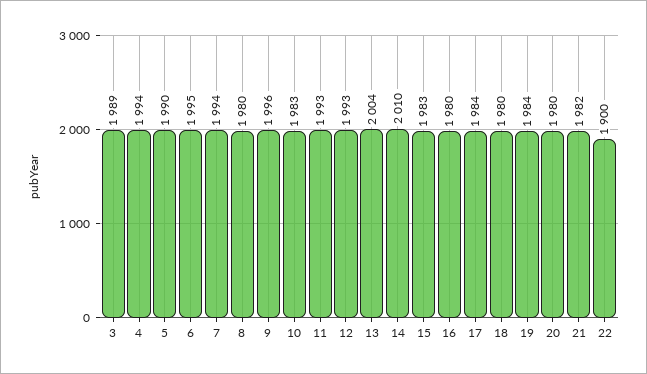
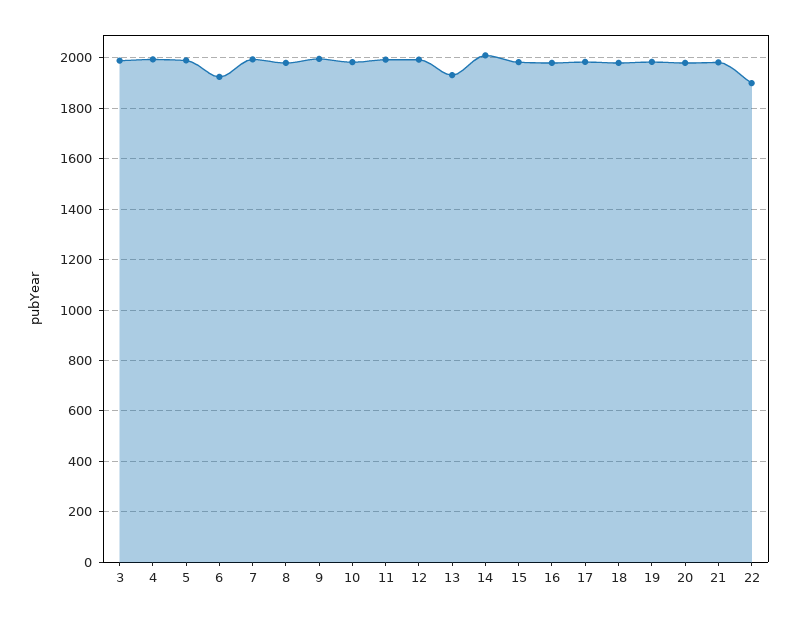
6: 1995 -> 1925
13: 2004 -> 1925

